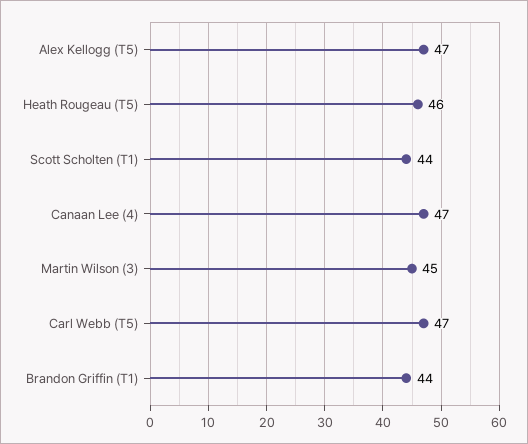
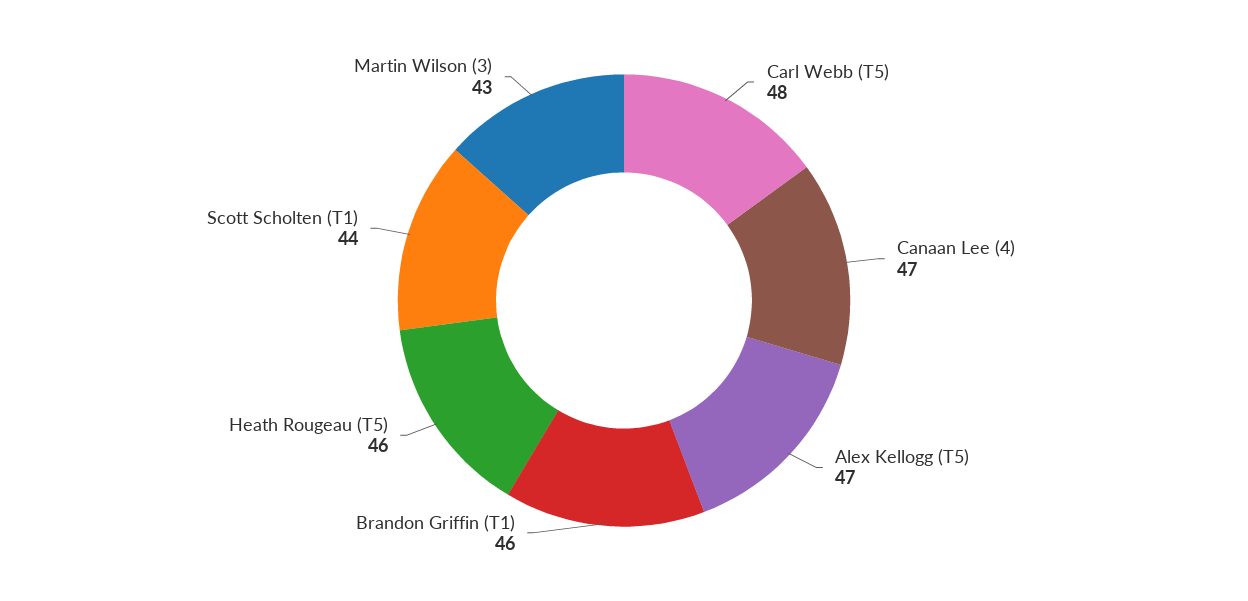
Martin Wilson (3): 45 -> 43
Carl Webb (T5): 47 -> 48
Brandon Griffin (T1): 44 -> 46

